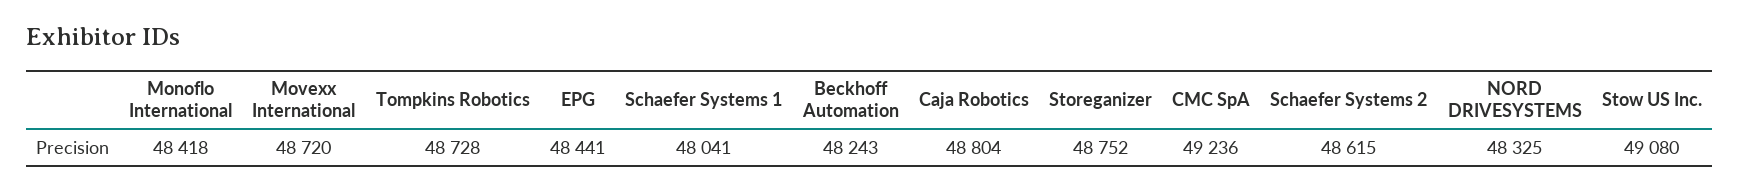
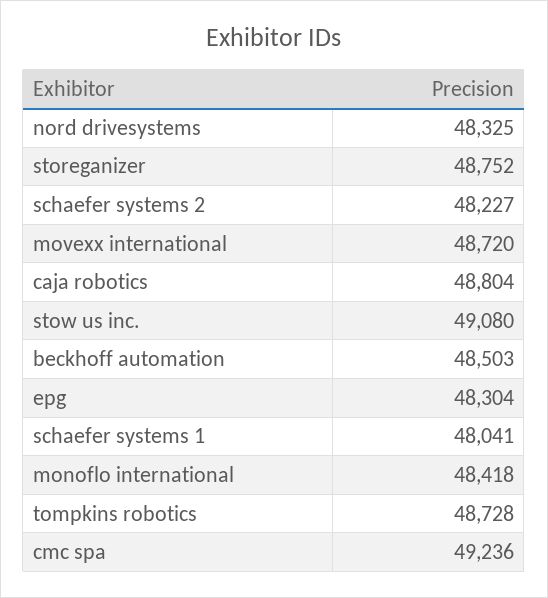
EPG: 48441 -> 48304
Beckhoff Automation: 48243 -> 48503
Schaefer Systems 2: 48615 -> 48227

